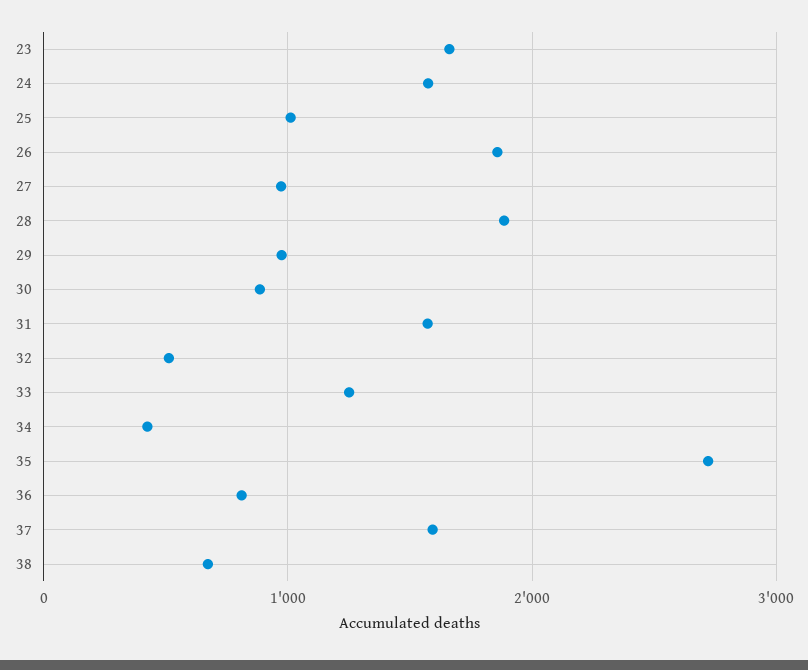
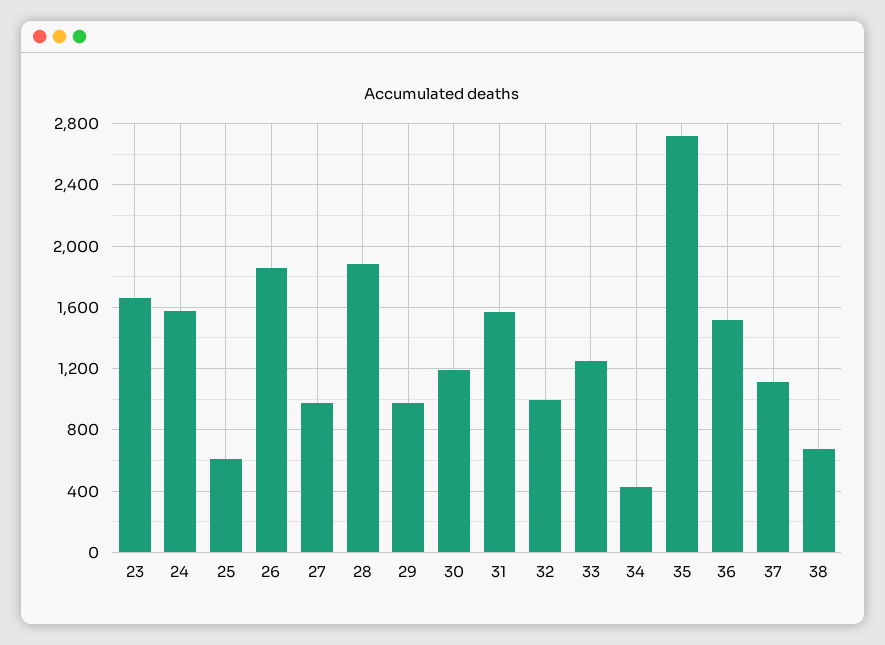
25: 1000 -> 600
30: 900 -> 1200
32: 500 -> 1000
36: 800 -> 1500
37: 1600 -> 1100

